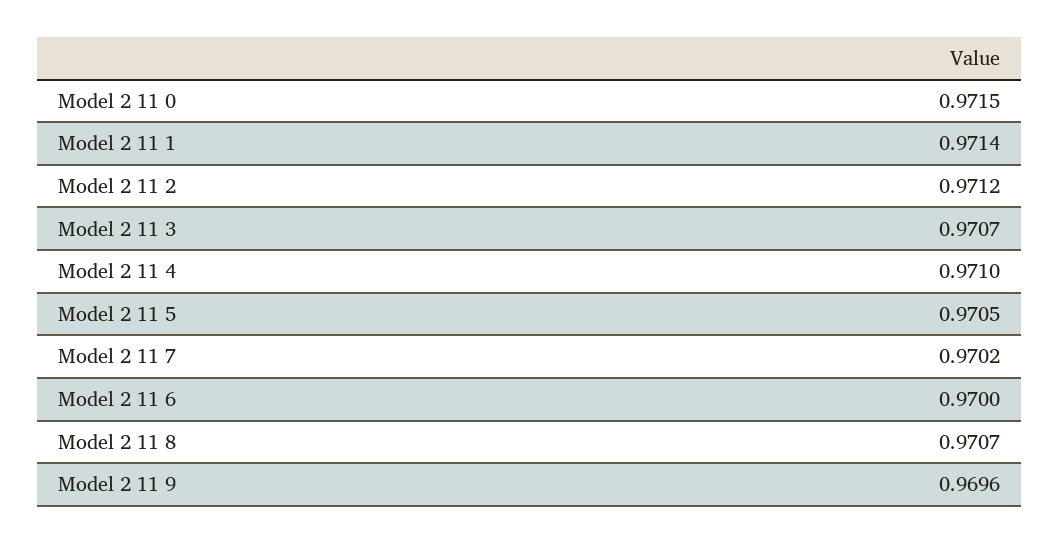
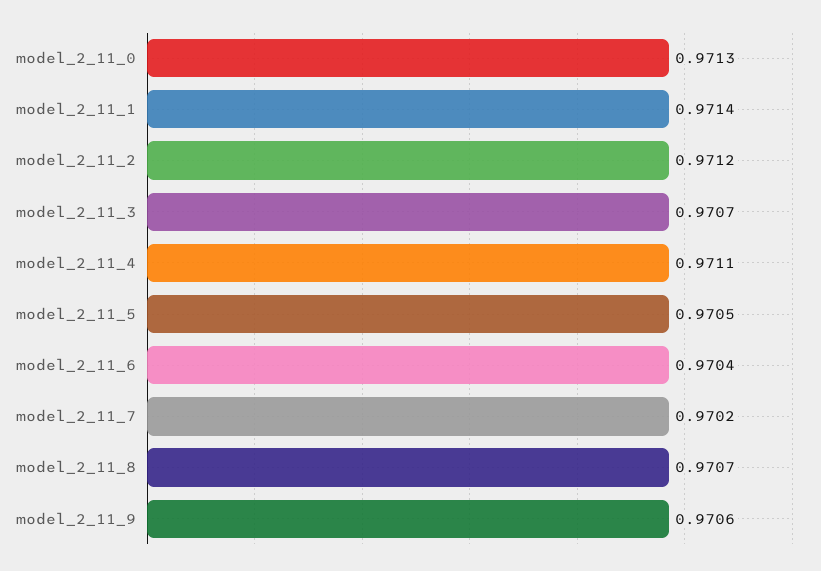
Model 2 11 0: 0.9715 -> 0.9713
Model 2 11 4: 0.971 -> 0.9711
Model 2 11 6: 0.97 -> 0.9704
Model 2 11 9: 0.9696 -> 0.9706

